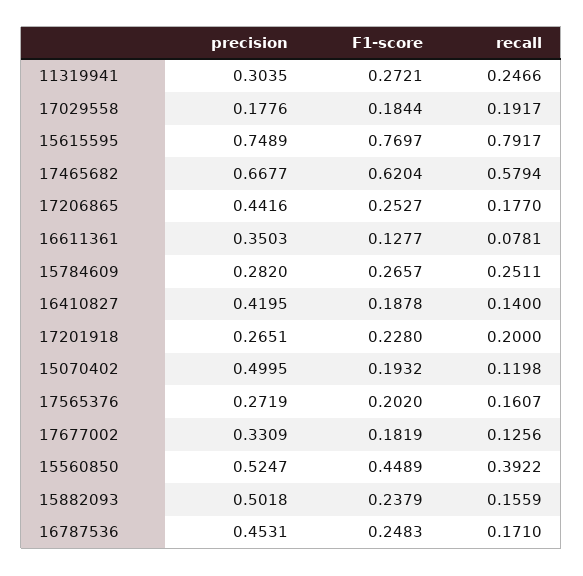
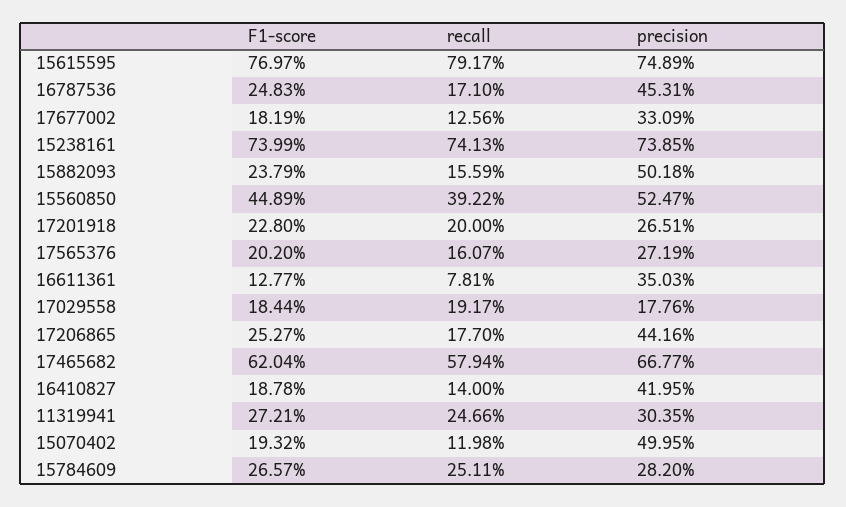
F1-score, 15238161: none -> 0.7399
recall, 15238161: none -> 0.7413
precision, 15238161: none -> 0.7385

